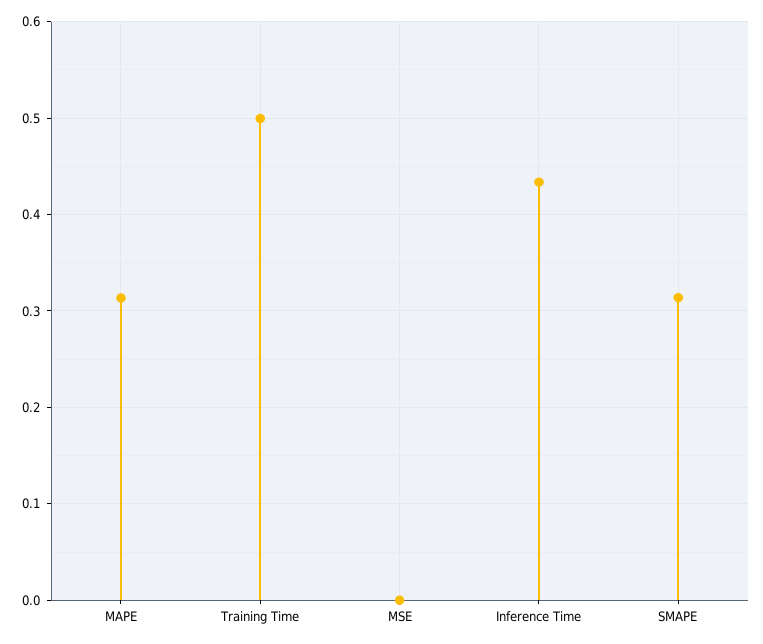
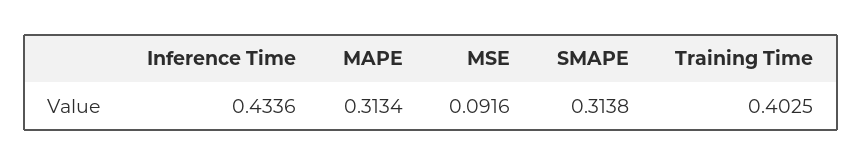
Training Time: 0.5 -> 0.4025
MSE: 0 -> 0.0916

